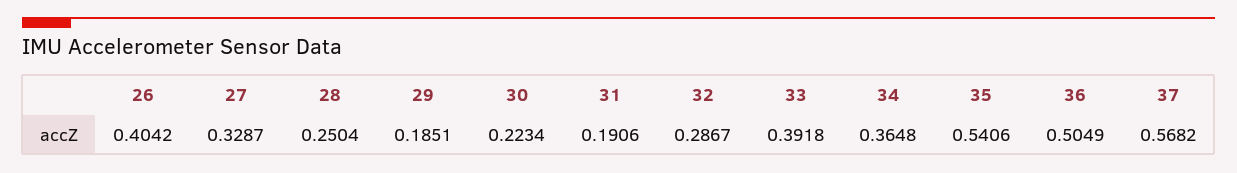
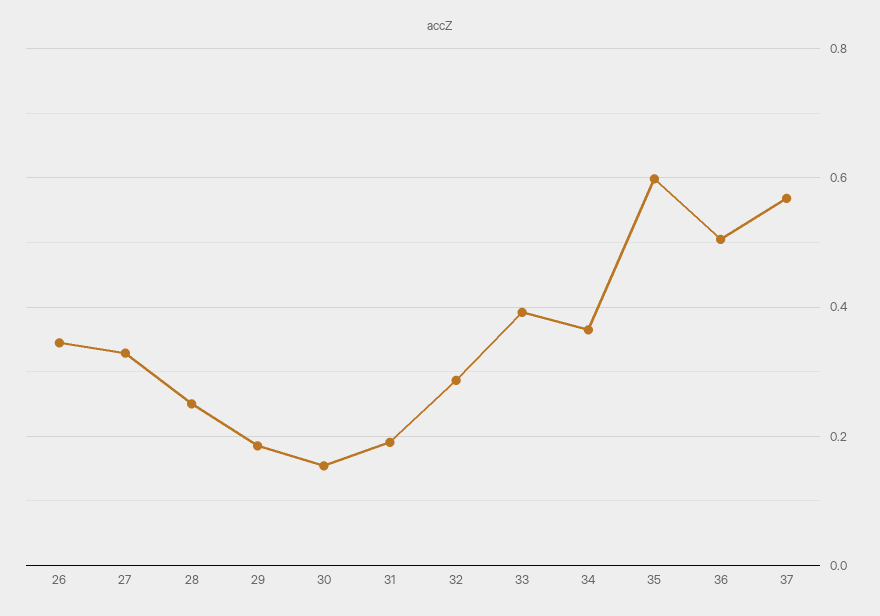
26: 0.4042 -> 0.34
30: 0.2234 -> 0.16
35: 0.5406 -> 0.6

